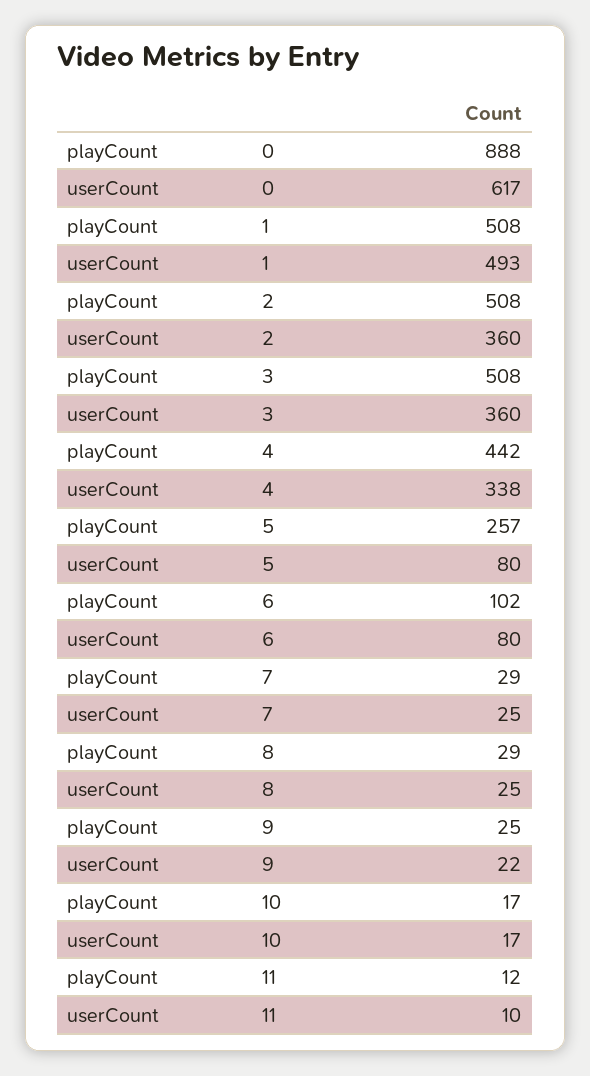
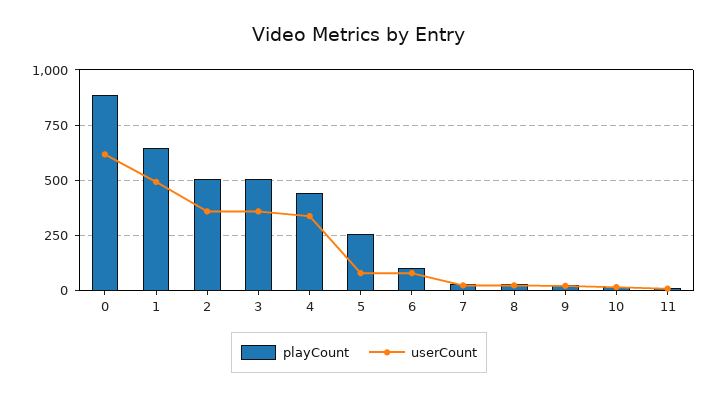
playCount, 1: 508 -> 650

